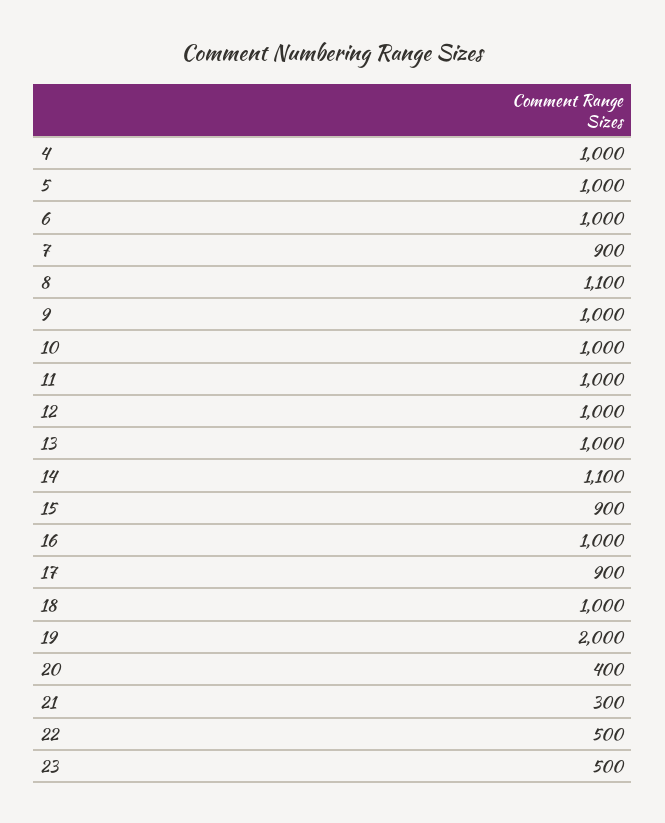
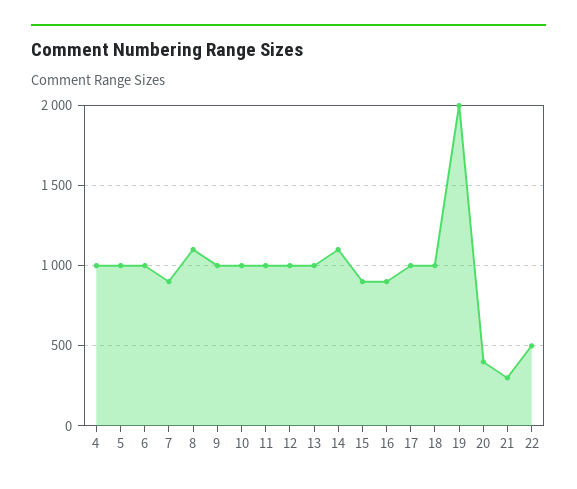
16: 1000 -> 900
17: 900 -> 1000
23: 500 -> none

